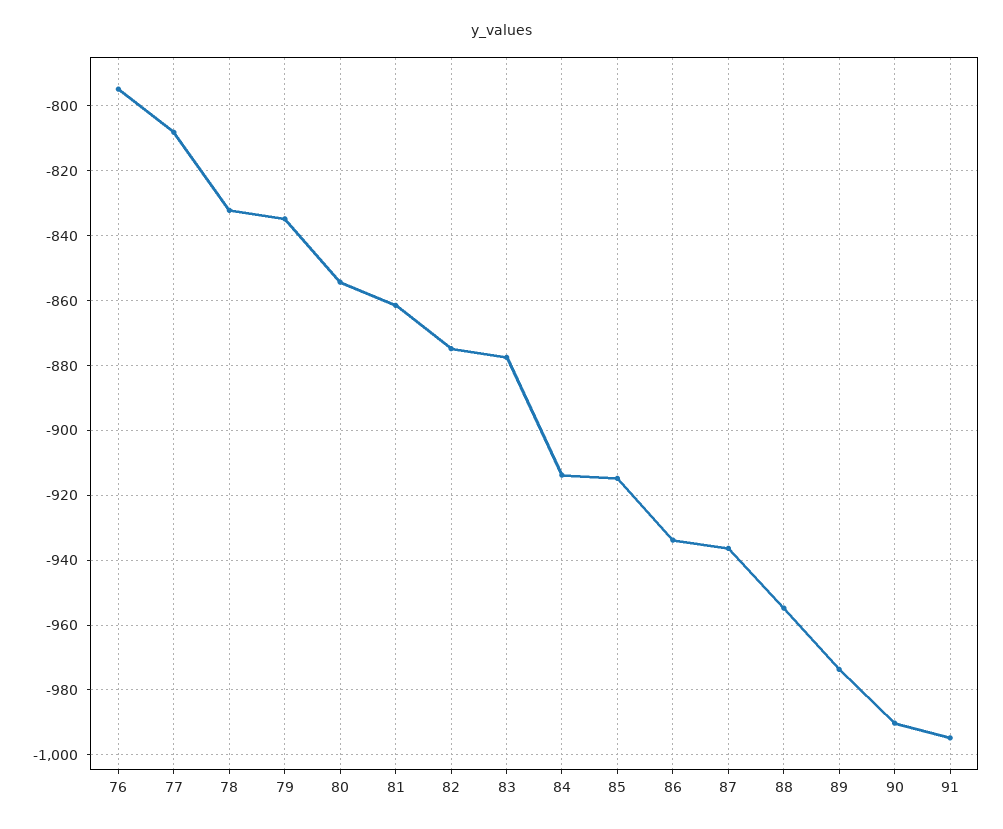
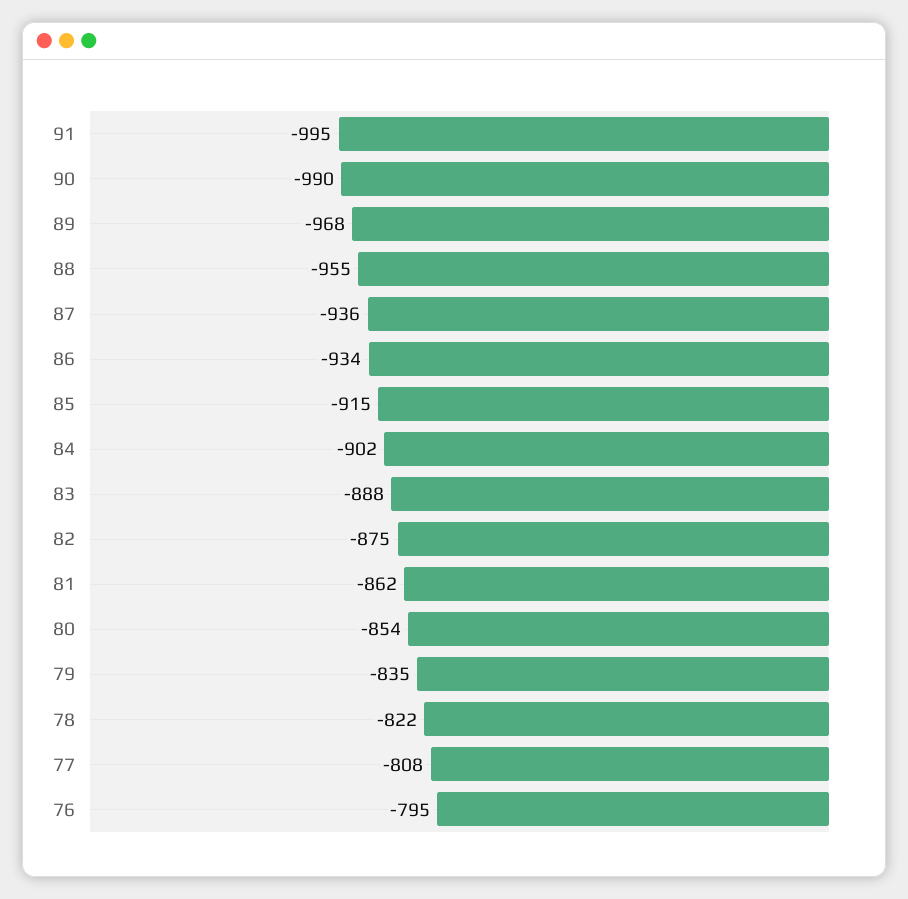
78: -832 -> -822
83: -878 -> -888
84: -914 -> -902
89: -974 -> -968

